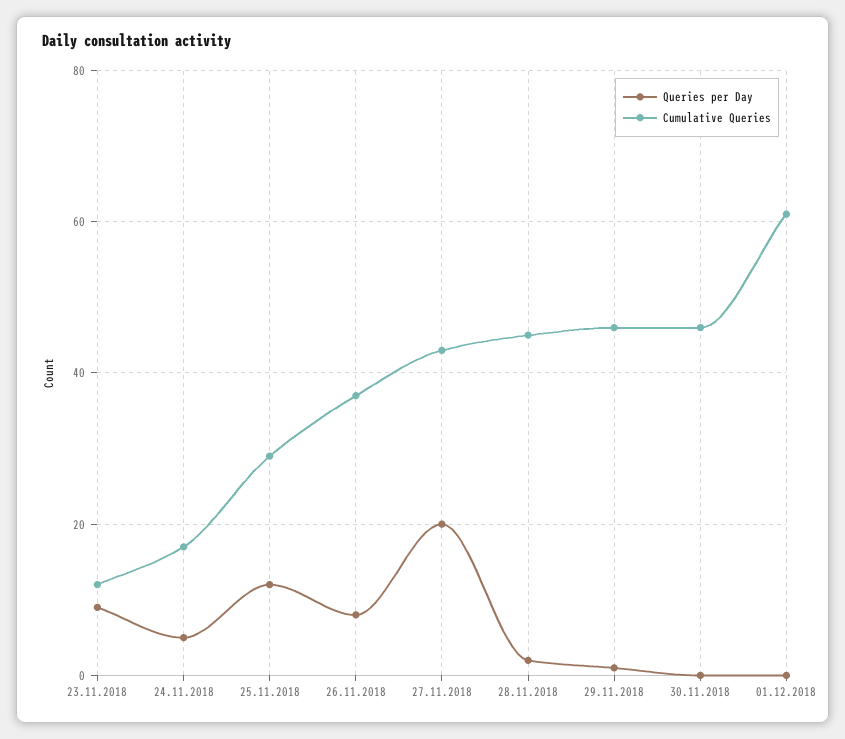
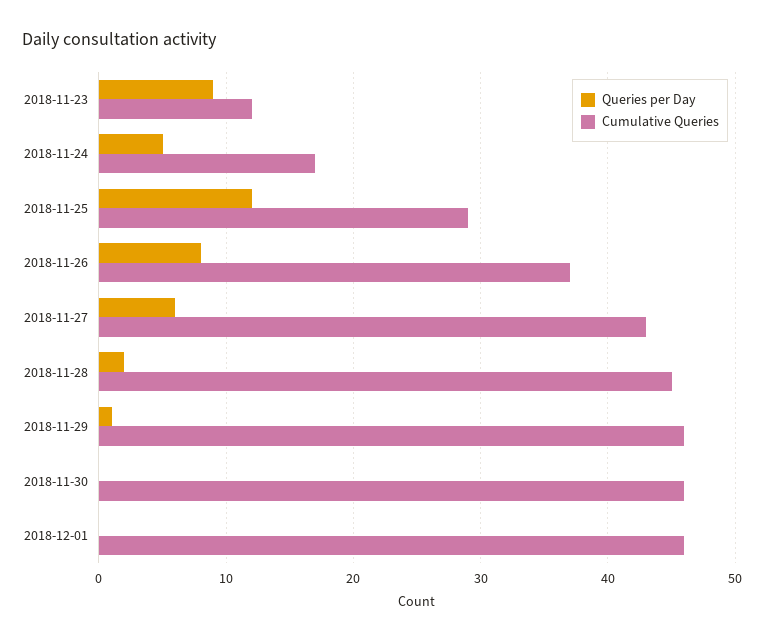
Queries per Day, 27.11.2018: 20 -> 6
Cumulative Queries, 01.12.2018: 60 -> 46

